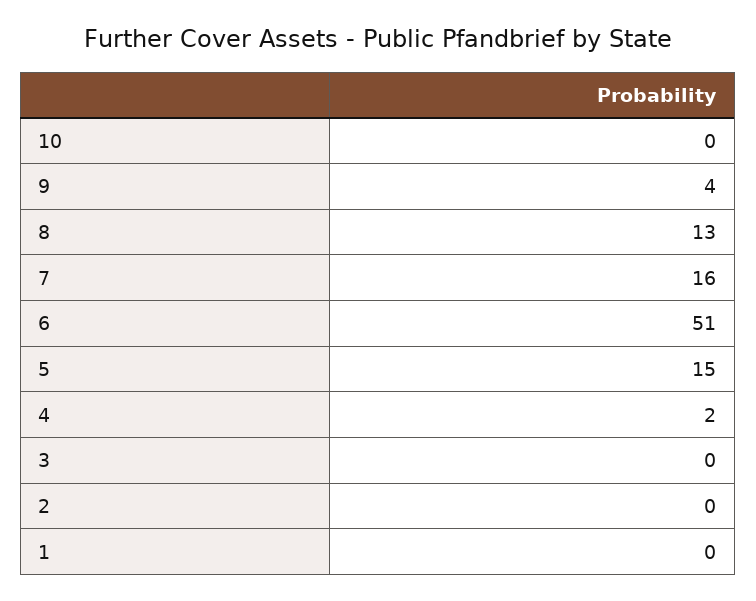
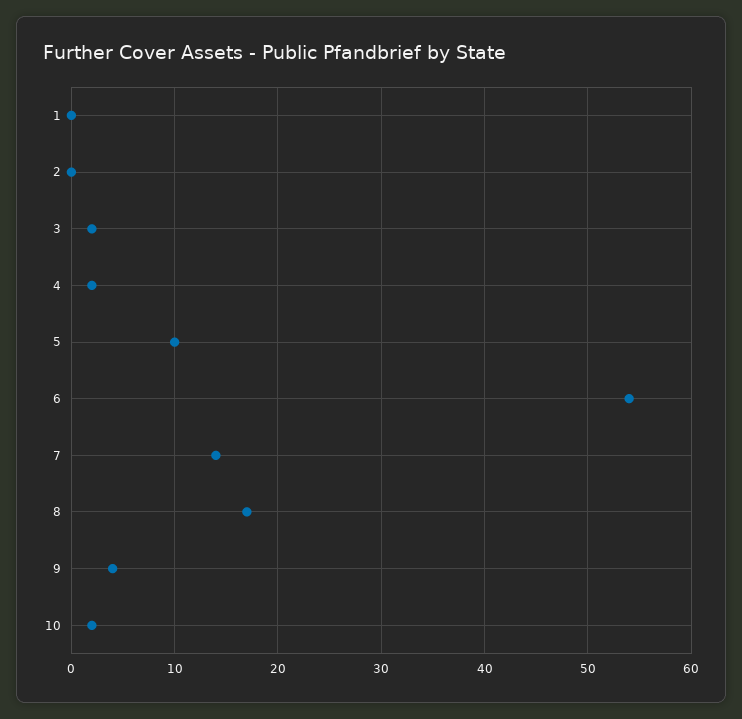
10: 0 -> 2
8: 13 -> 17
7: 16 -> 14
6: 51 -> 54
5: 15 -> 10
3: 0 -> 2

